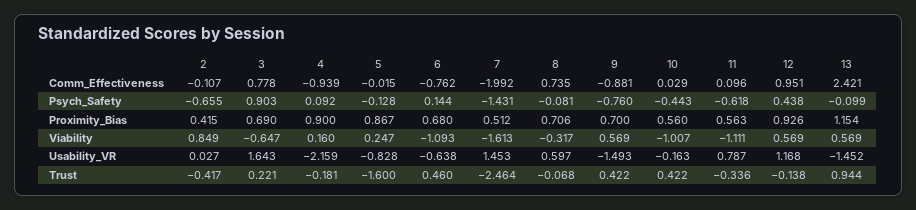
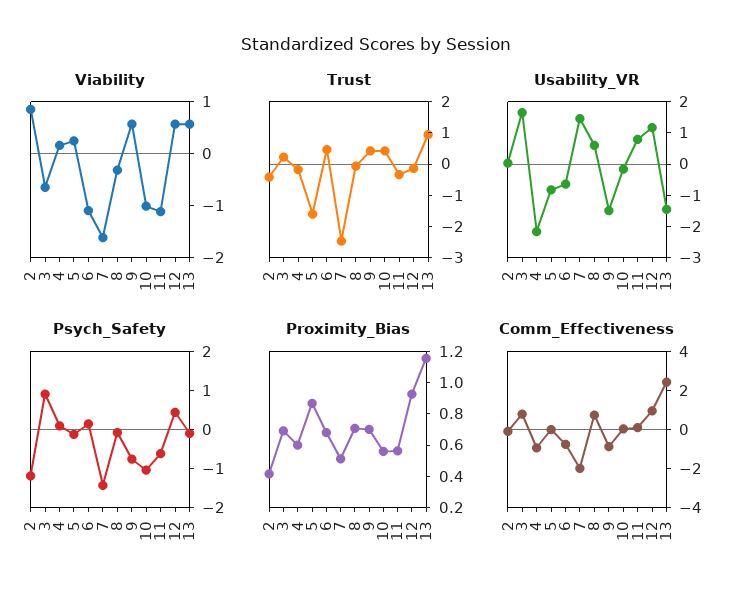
Psych_Safety, 2: -0.655 -> -1.25
Psych_Safety, 10: -0.443 -> -1
Proximity_Bias, 4: 0.9 -> 0.6

